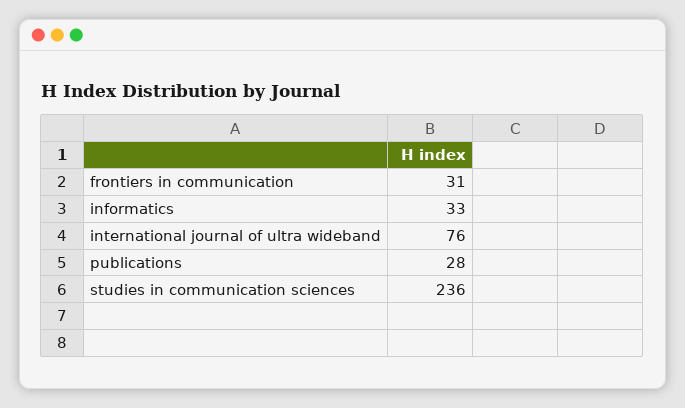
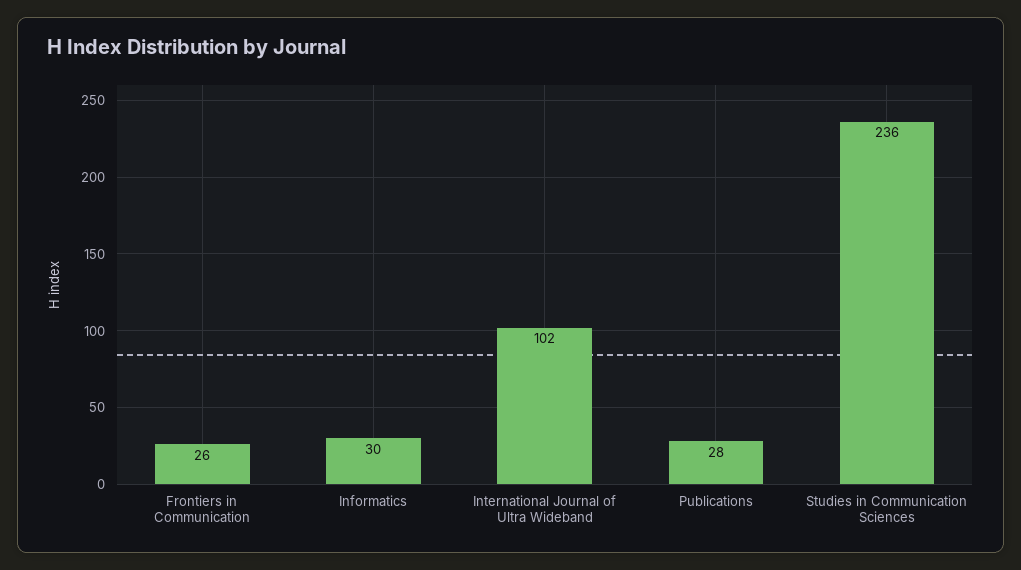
frontiers in communication: 31 -> 26
informatics: 33 -> 30
international journal of ultra wideband: 76 -> 102

